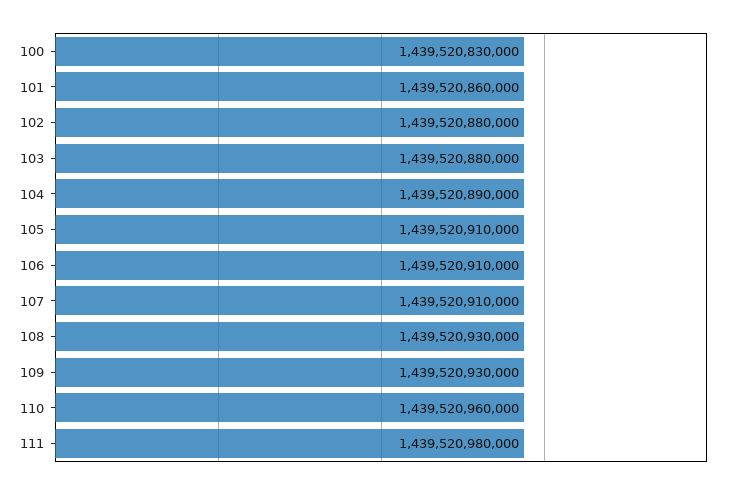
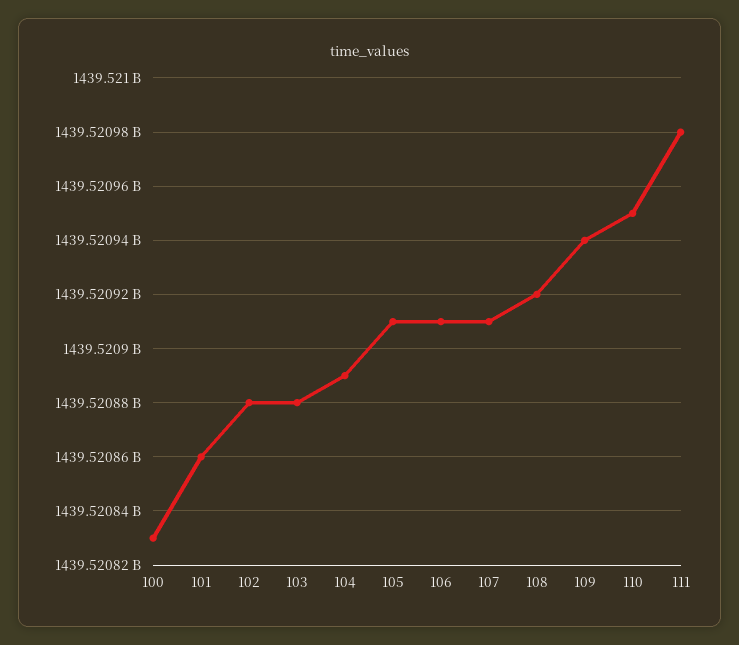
108: 1439520930000 -> 1439520920000
109: 1439520930000 -> 1439520940000
110: 1439520960000 -> 1439520950000

